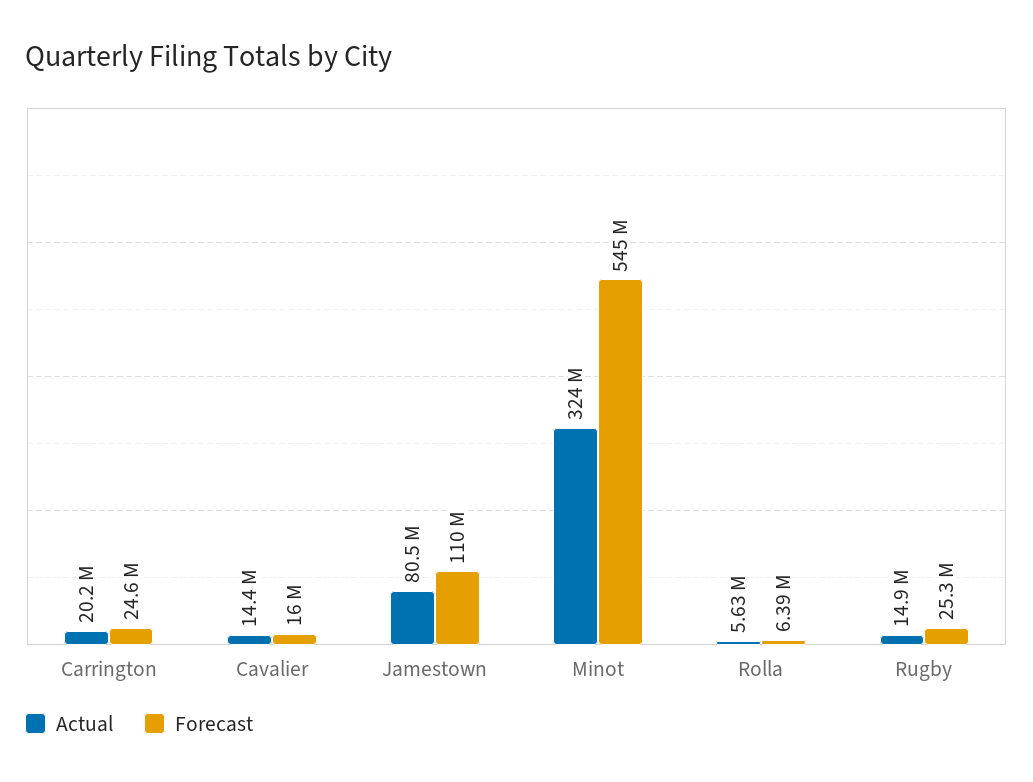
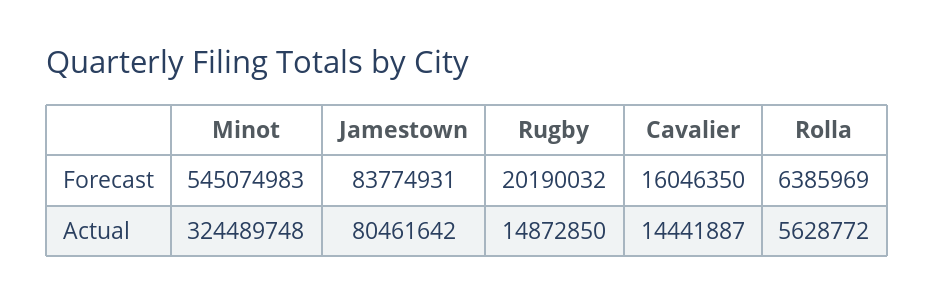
Actual, Carrington: 20200000 -> none
Forecast, Carrington: 24600000 -> none
Forecast, Jamestown: 110000000 -> 83774931
Forecast, Rugby: 25300000 -> 20190032

